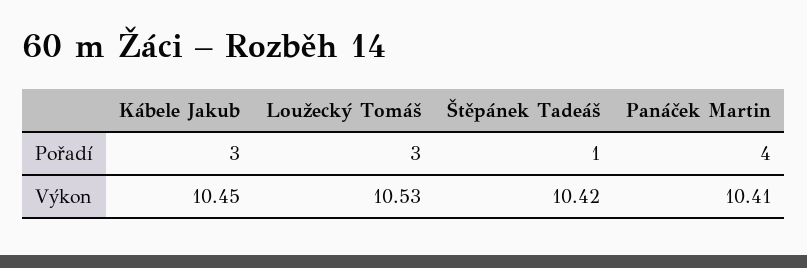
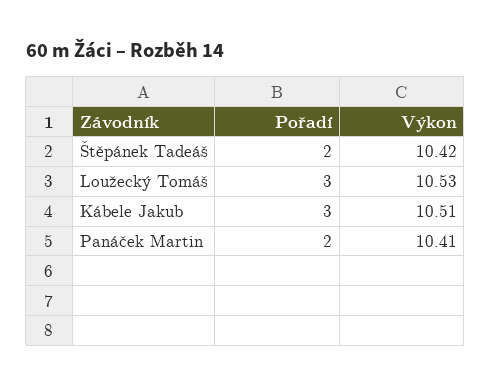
Štěpánek Tadeáš, Pořadí: 1 -> 2
Panáček Martin, Pořadí: 4 -> 2
Kábele Jakub, Výkon: 10.45 -> 10.51

